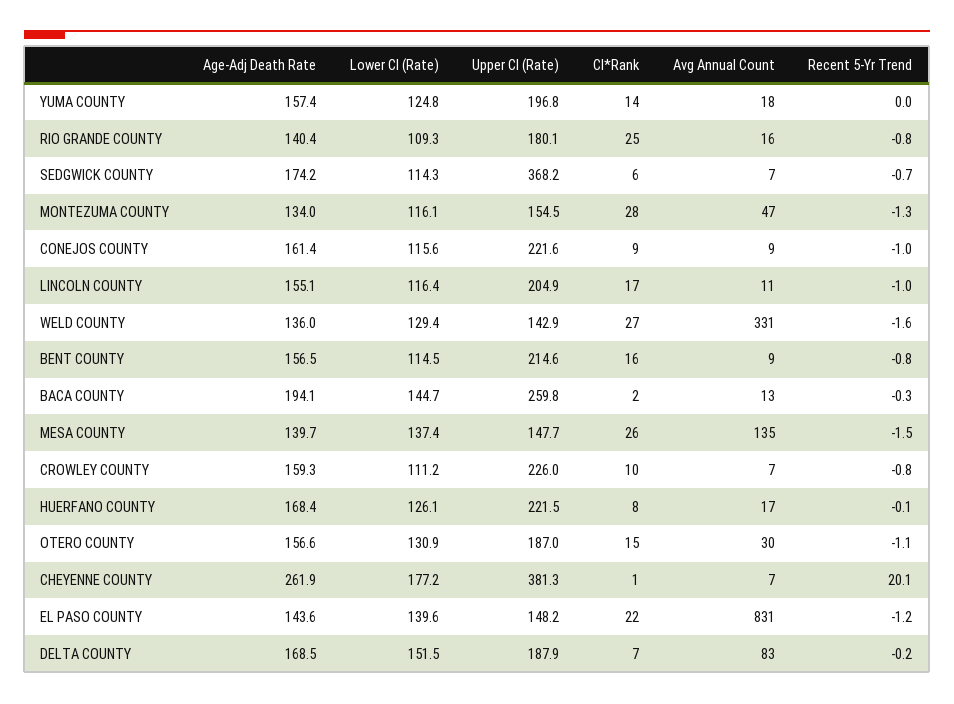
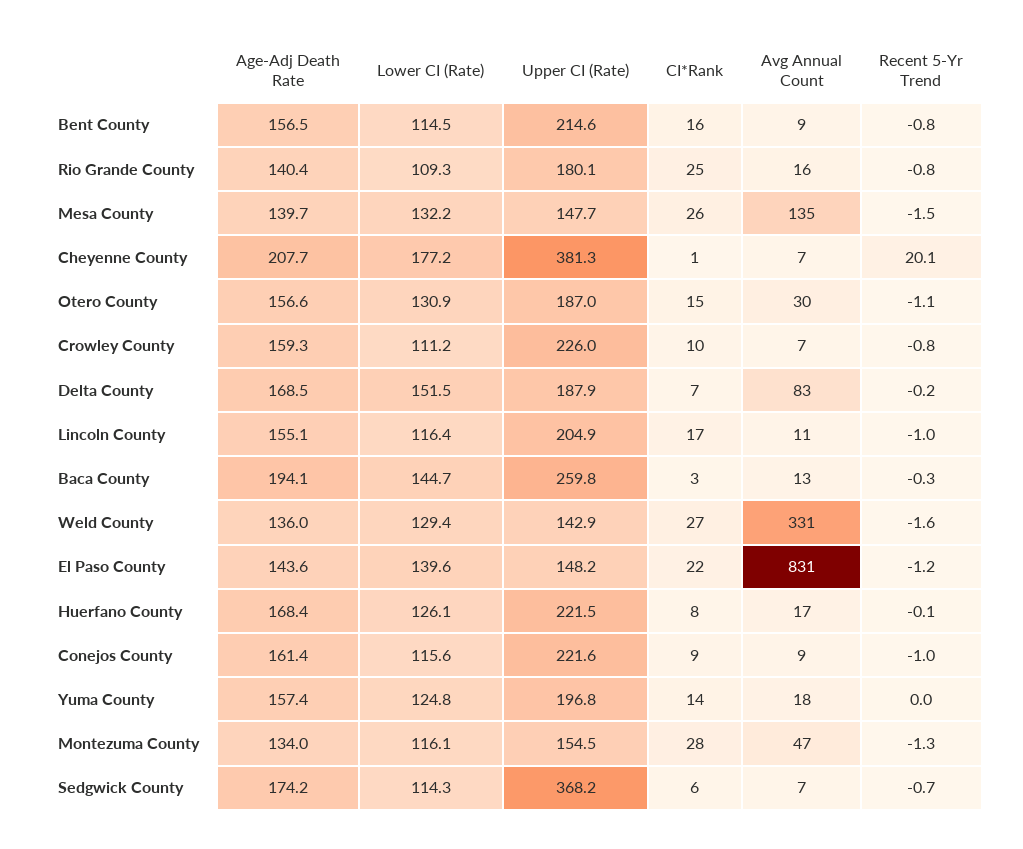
CI*Rank, BACA COUNTY: 2 -> 3
Lower CI (Rate), MESA COUNTY: 137.4 -> 132.2
Age-Adj Death Rate, CHEYENNE COUNTY: 261.9 -> 207.7

